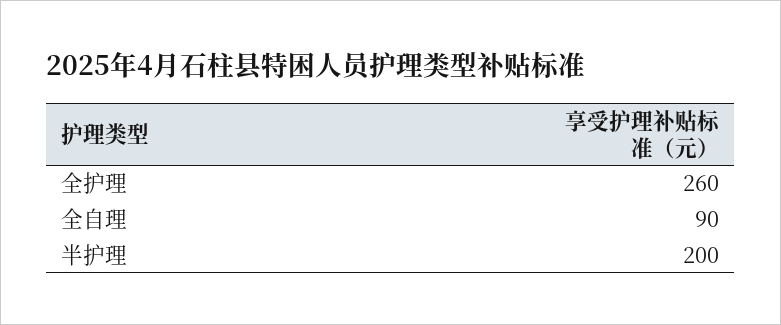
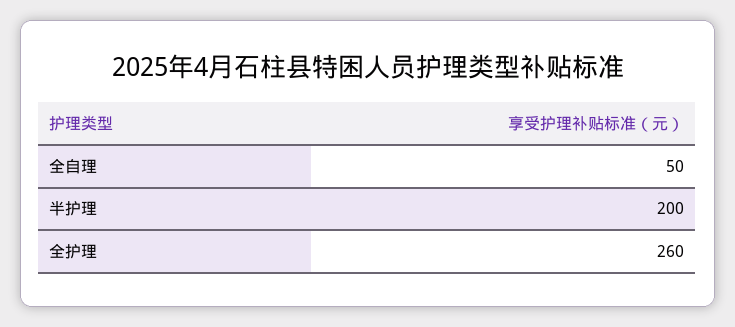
全自理: 90 -> 50

